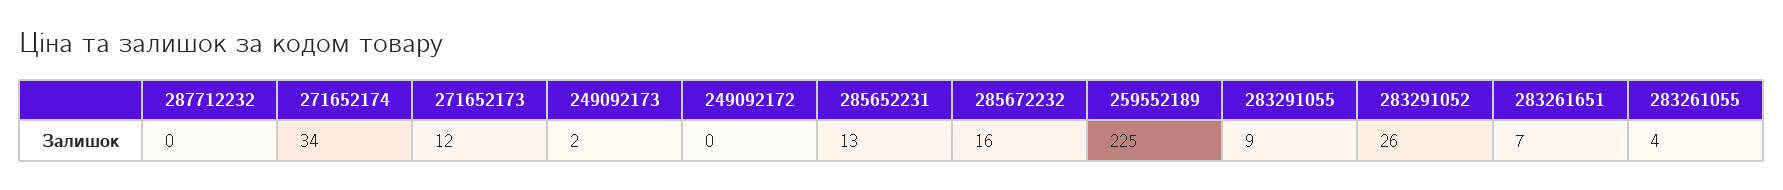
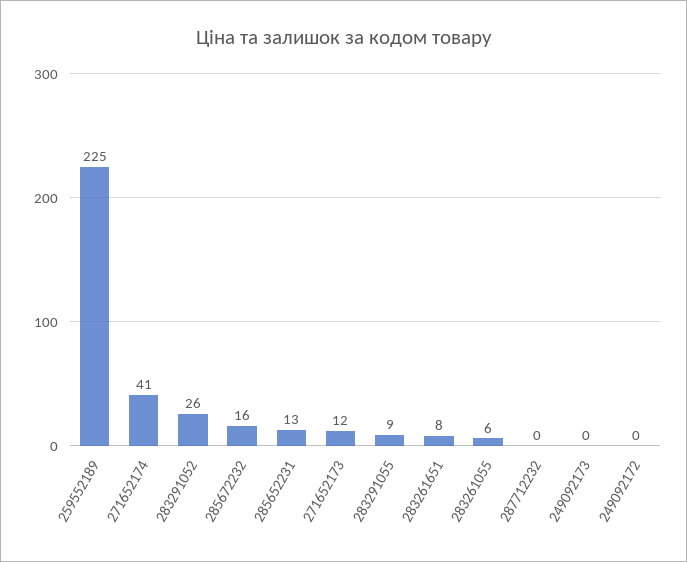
271652174: 34 -> 41
249092173: 2 -> 0
283261651: 7 -> 8
283261055: 4 -> 6

